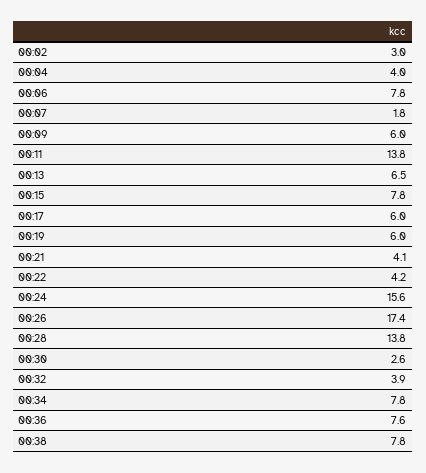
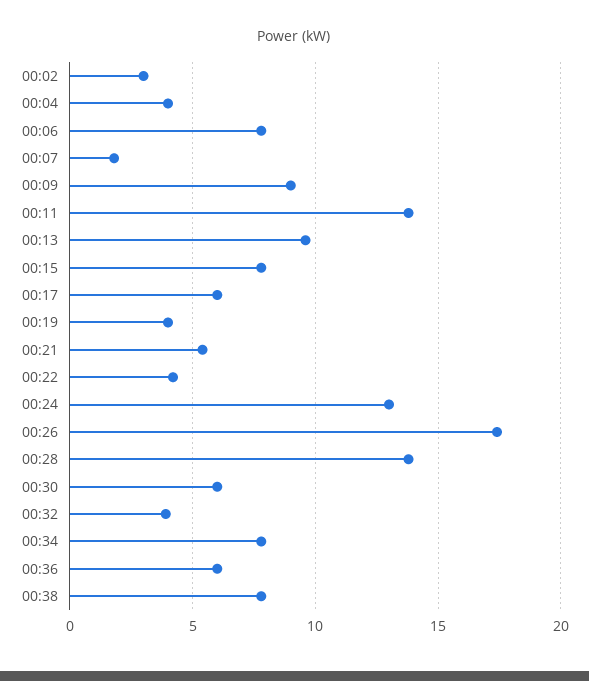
00:09: 6 -> 9
00:13: 6.5 -> 9.5
00:19: 6 -> 4
00:21: 4.1 -> 5.5
00:24: 15.6 -> 13
00:30: 2.6 -> 6
00:36: 7.6 -> 6

